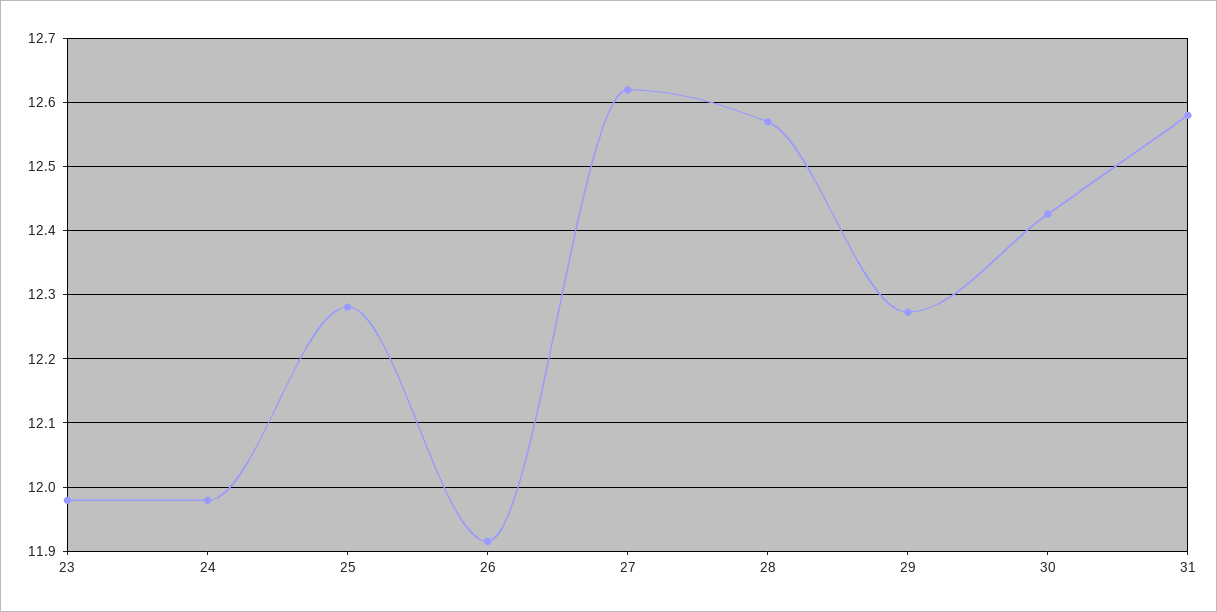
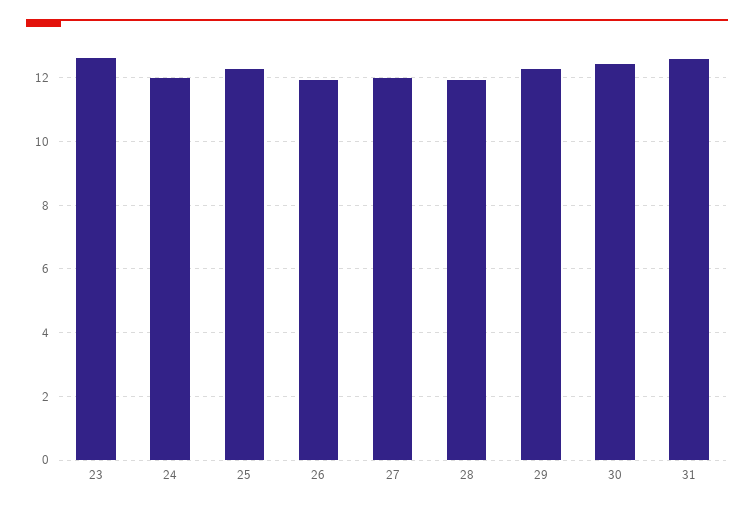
23: 11.98 -> 12.6
27: 12.62 -> 12
28: 12.57 -> 12

